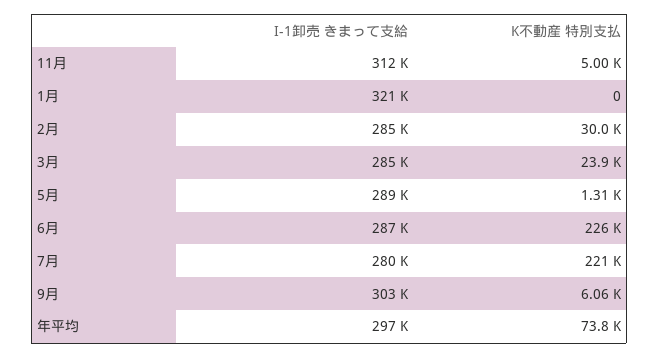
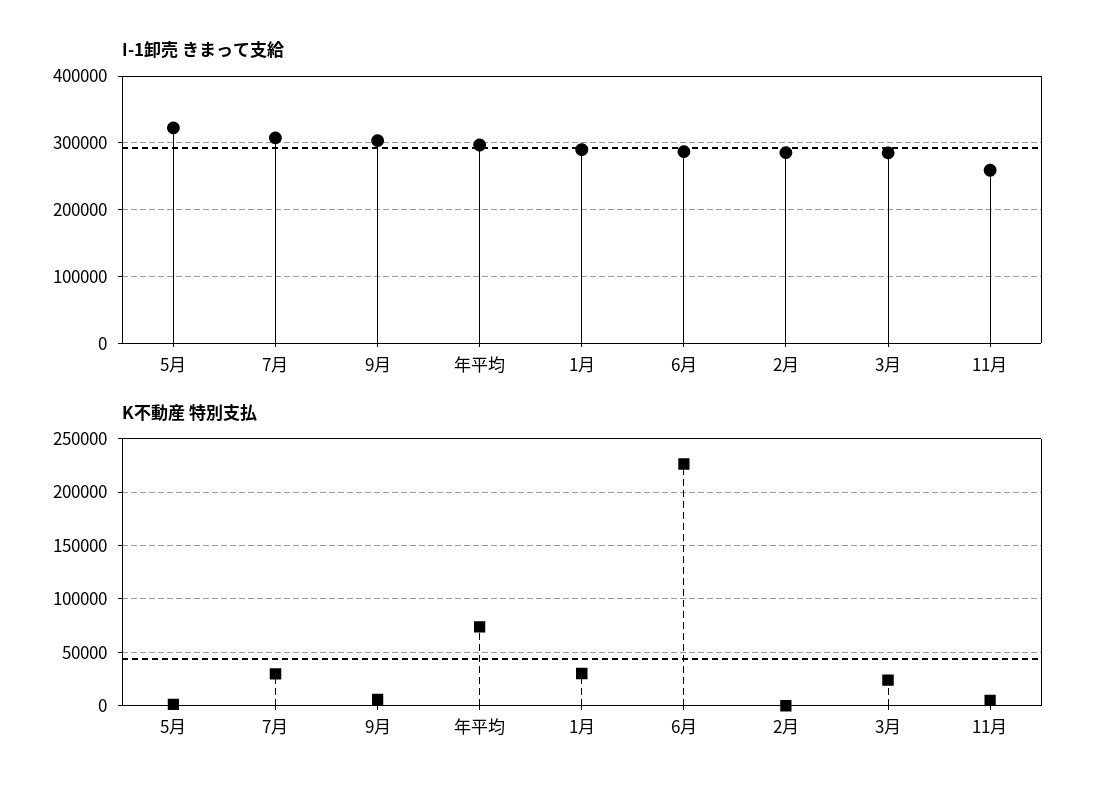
I-1卸売 きまって支給, 11月: 312000 -> 260000
I-1卸売 きまって支給, 1月: 321000 -> 290000
K不動産 特別支払, 1月: 0 -> 30000
K不動産 特別支払, 2月: 30000 -> 0
I-1卸売 きまって支給, 5月: 289000 -> 320000
I-1卸売 きまって支給, 7月: 280000 -> 310000
K不動産 特別支払, 7月: 221000 -> 30000

